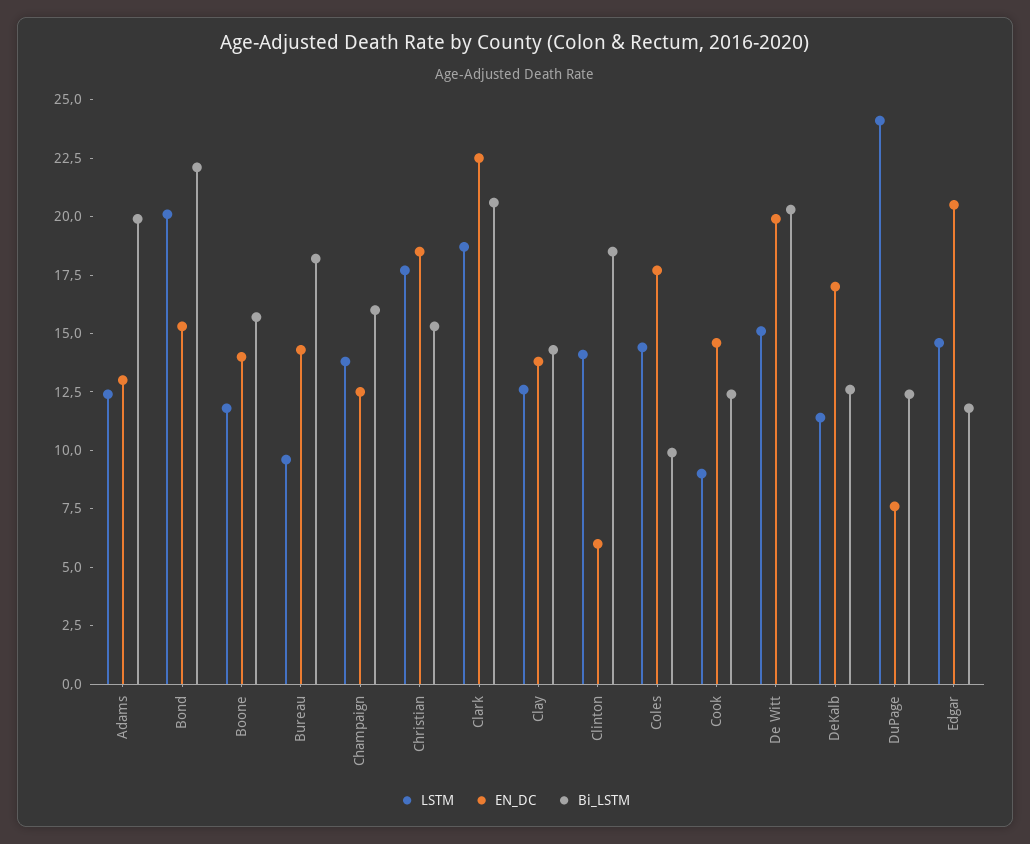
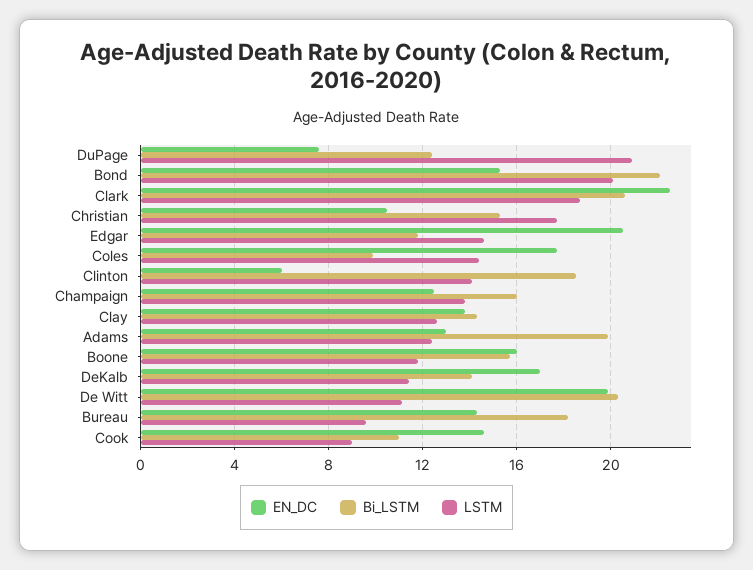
EN_DC, Boone: 14 -> 16
EN_DC, Christian: 18.5 -> 10.5
Bi_LSTM, Cook: 12.5 -> 11
LSTM, De Witt: 15 -> 11
Bi_LSTM, DeKalb: 12.5 -> 14
LSTM, DuPage: 24 -> 21

